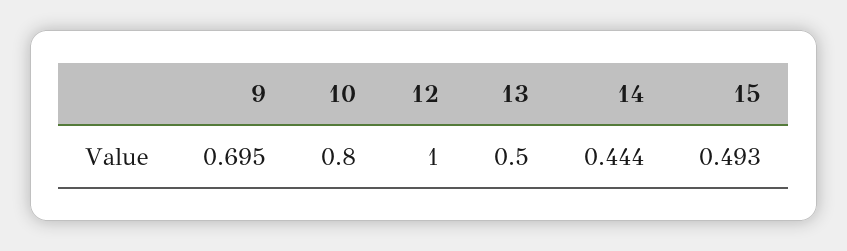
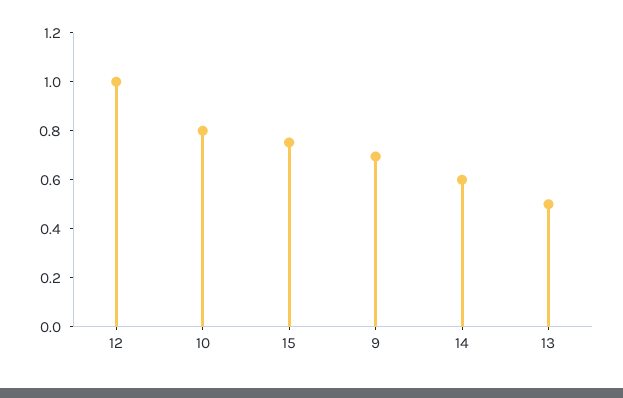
14: 0.444 -> 0.6
15: 0.493 -> 0.75

